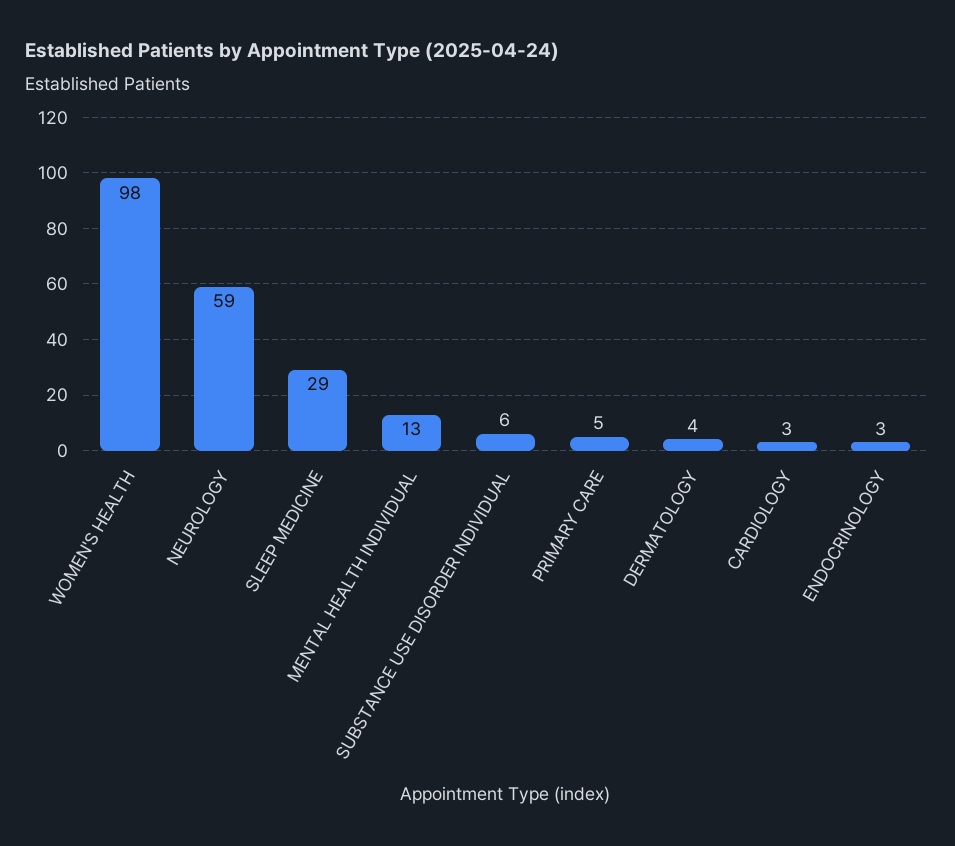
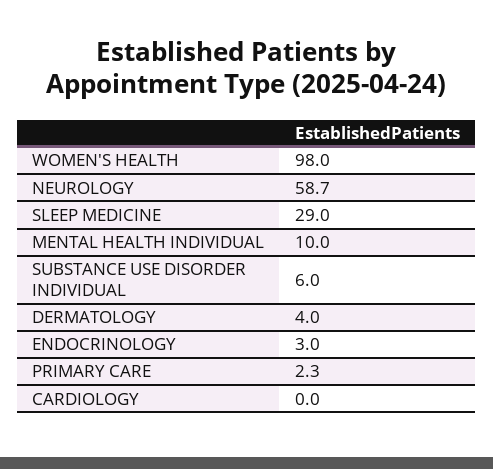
MENTAL HEALTH INDIVIDUAL: 13 -> 10
PRIMARY CARE: 5 -> 2.3
CARDIOLOGY: 3 -> 0

